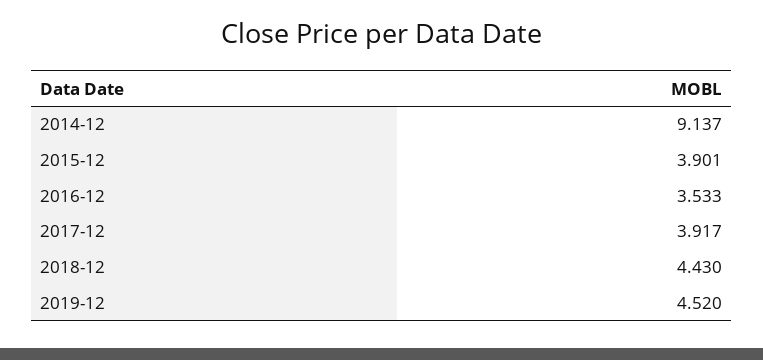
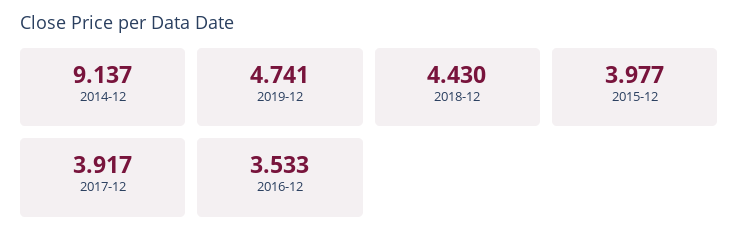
2015-12: 3.901 -> 3.977
2019-12: 4.52 -> 4.741

